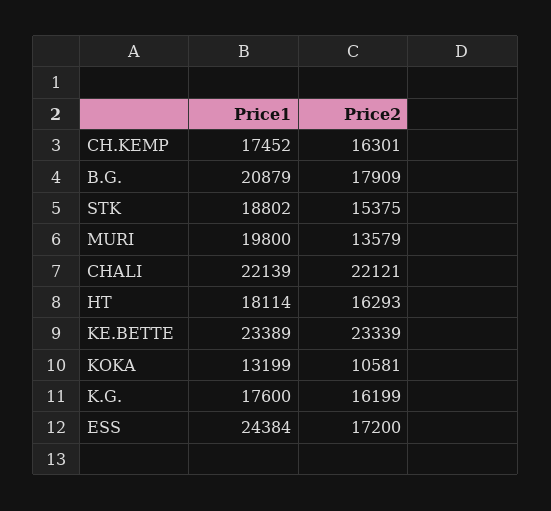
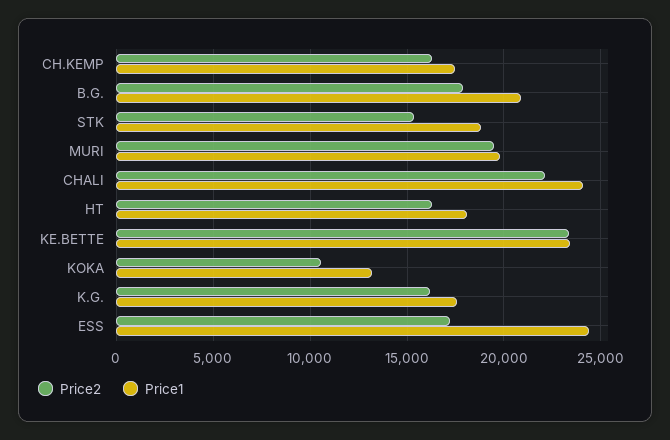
Price2, MURI: 13579 -> 19500
Price1, CHALI: 22139 -> 24000

